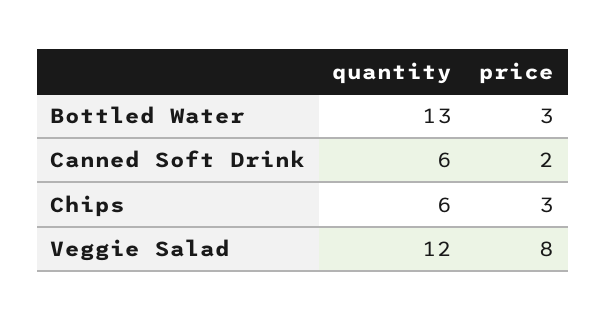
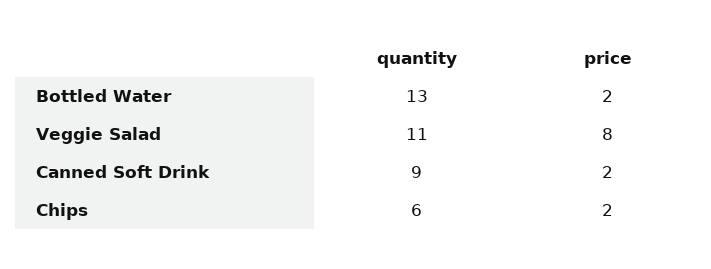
price, Bottled Water: 3 -> 2
quantity, Canned Soft Drink: 6 -> 9
price, Chips: 3 -> 2
quantity, Veggie Salad: 12 -> 11

